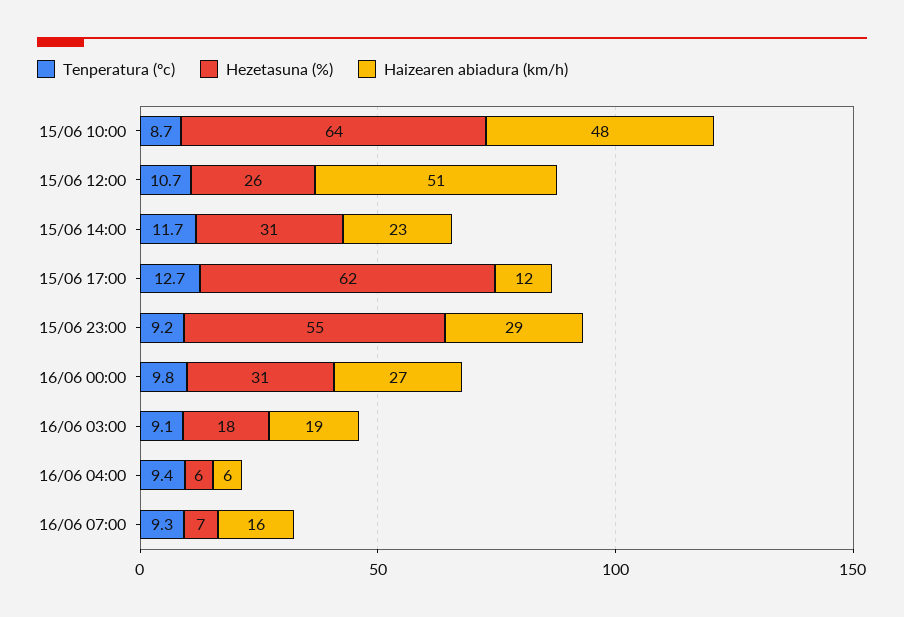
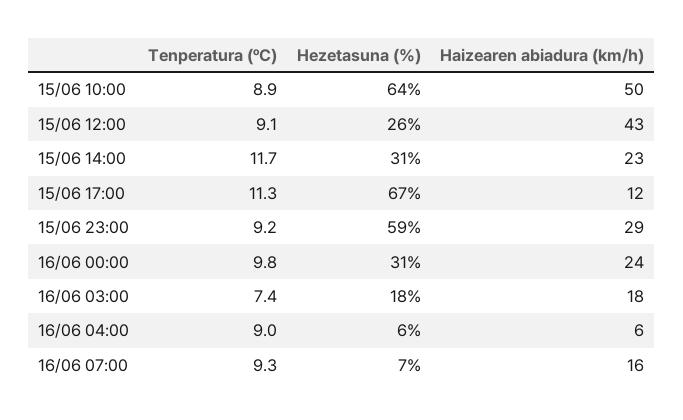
Tenperatura (ºc), 15/06 10:00: 8.7 -> 8.9
Haizearen abiadura (km/h), 15/06 10:00: 48 -> 50
Tenperatura (ºc), 15/06 12:00: 10.7 -> 9.1
Haizearen abiadura (km/h), 15/06 12:00: 51 -> 43
Tenperatura (ºc), 15/06 17:00: 12.7 -> 11.3
Hezetasuna (%), 15/06 17:00: 62 -> 67
Hezetasuna (%), 15/06 23:00: 55 -> 59
Haizearen abiadura (km/h), 16/06 00:00: 27 -> 24
Tenperatura (ºc), 16/06 03:00: 9.1 -> 7.4
Haizearen abiadura (km/h), 16/06 03:00: 19 -> 18
Tenperatura (ºc), 16/06 04:00: 9.4 -> 9

